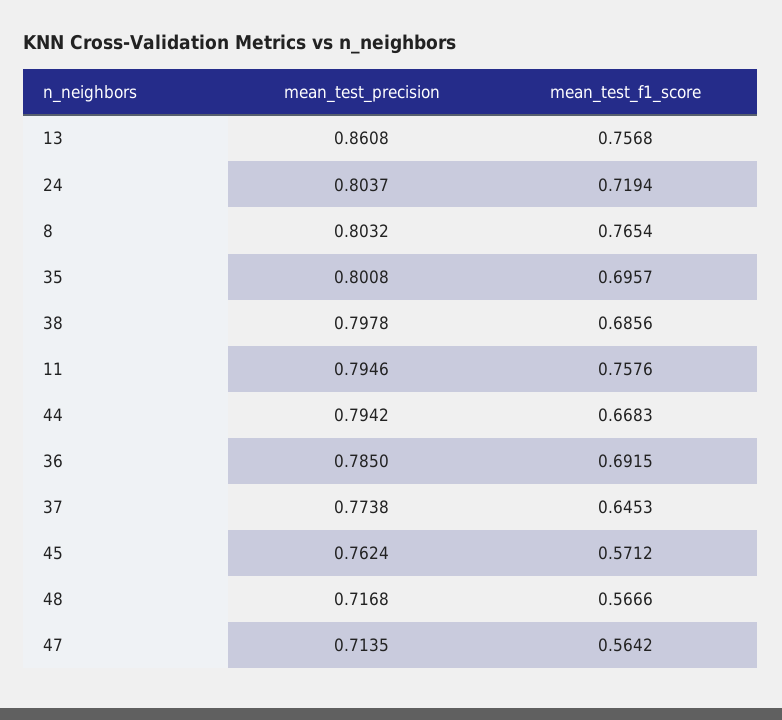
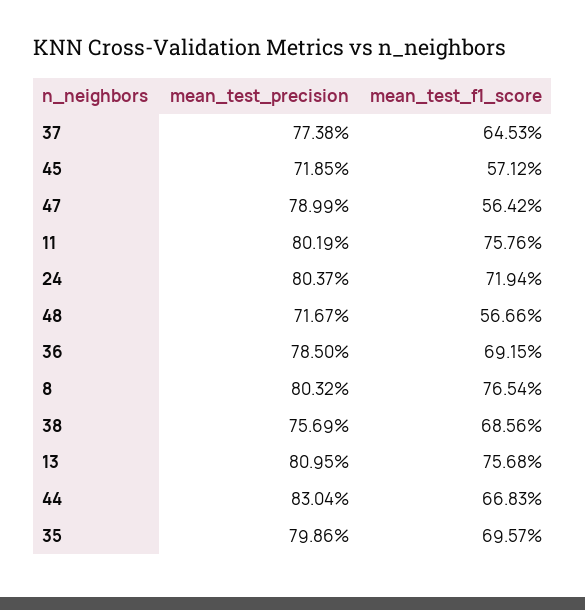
mean_test_precision, 13: 0.8608 -> 0.8095
mean_test_precision, 35: 0.8008 -> 0.7986
mean_test_precision, 38: 0.7978 -> 0.7569
mean_test_precision, 11: 0.7946 -> 0.8019
mean_test_precision, 44: 0.7942 -> 0.8304
mean_test_precision, 45: 0.7624 -> 0.7185
mean_test_precision, 48: 0.7168 -> 0.7167
mean_test_precision, 47: 0.7135 -> 0.7899

